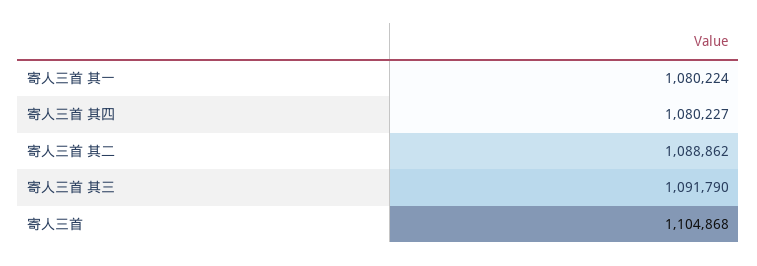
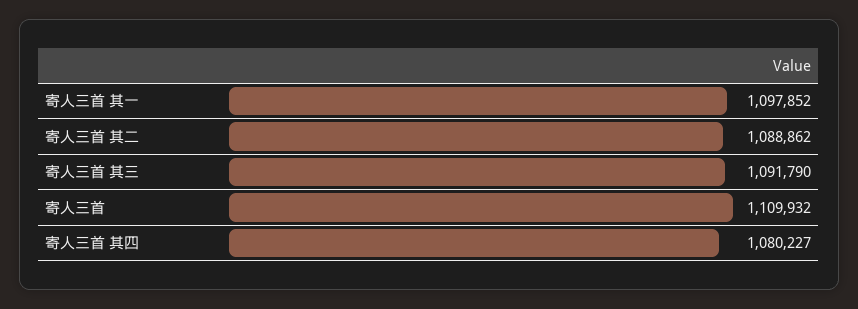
寄人三首 其一: 1080224 -> 1097852
寄人三首: 1104868 -> 1109932

